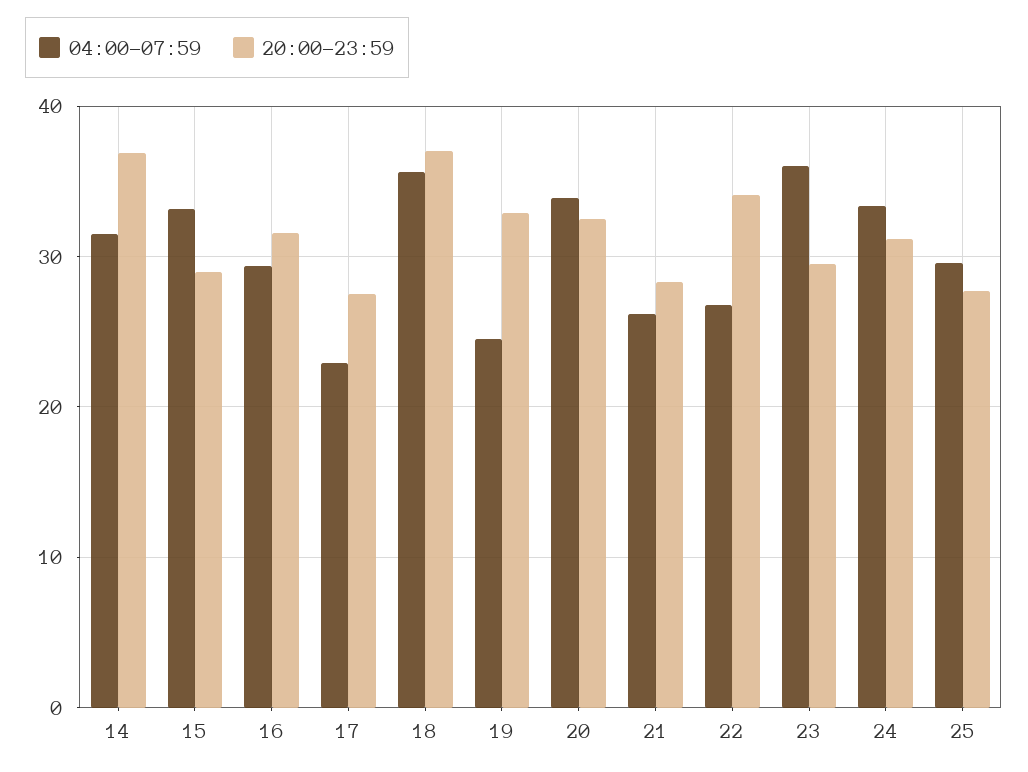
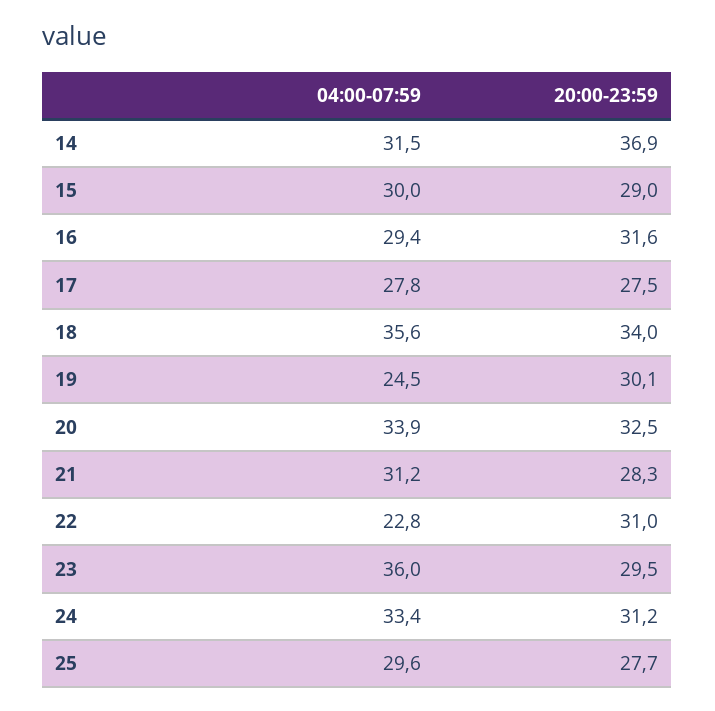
04:00-07:59, 15: 33 -> 30
04:00-07:59, 17: 23 -> 27.8
20:00-23:59, 18: 37 -> 34
20:00-23:59, 19: 33 -> 30.1
04:00-07:59, 21: 26 -> 31.2
04:00-07:59, 22: 27 -> 22.8
20:00-23:59, 22: 34 -> 31

